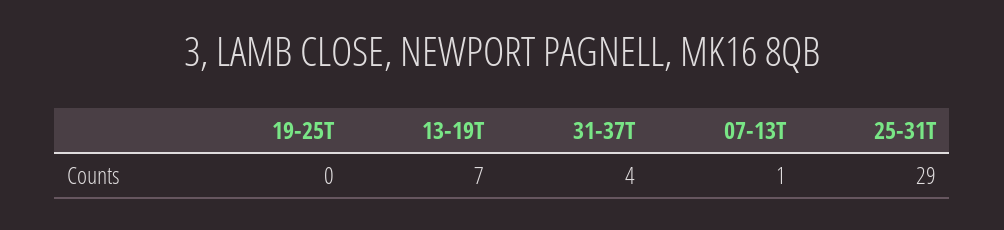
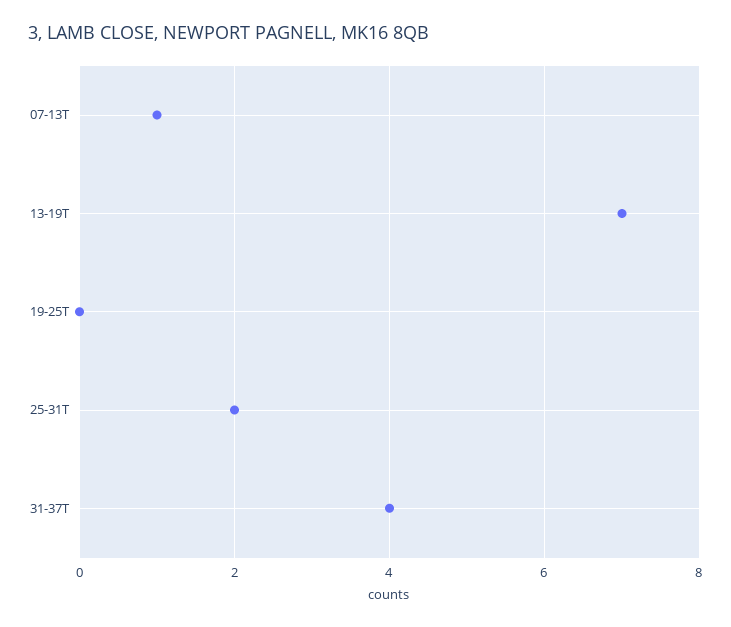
25-31T: 29 -> 2

